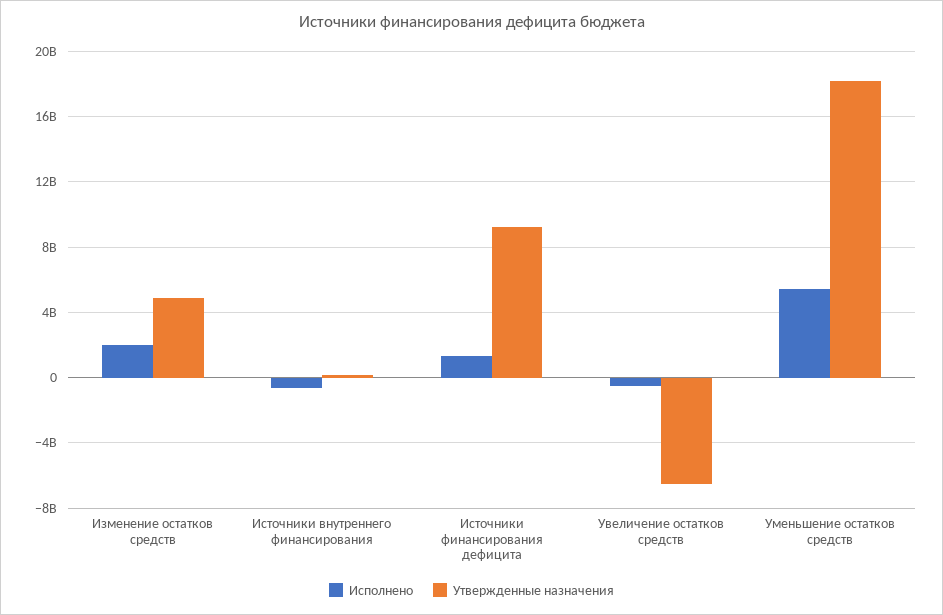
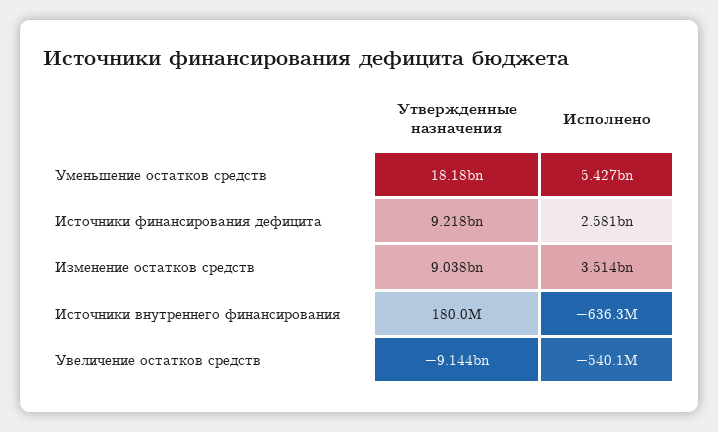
Исполнено, Изменение остатков средств: 2000000000 -> 3514000000
Утвержденные назначения, Изменение остатков средств: 5000000000 -> 9038000000
Исполнено, Источники финансирования дефицита: 1500000000 -> 2581000000
Утвержденные назначения, Увеличение остатков средств: -6500000000 -> -9144000000

